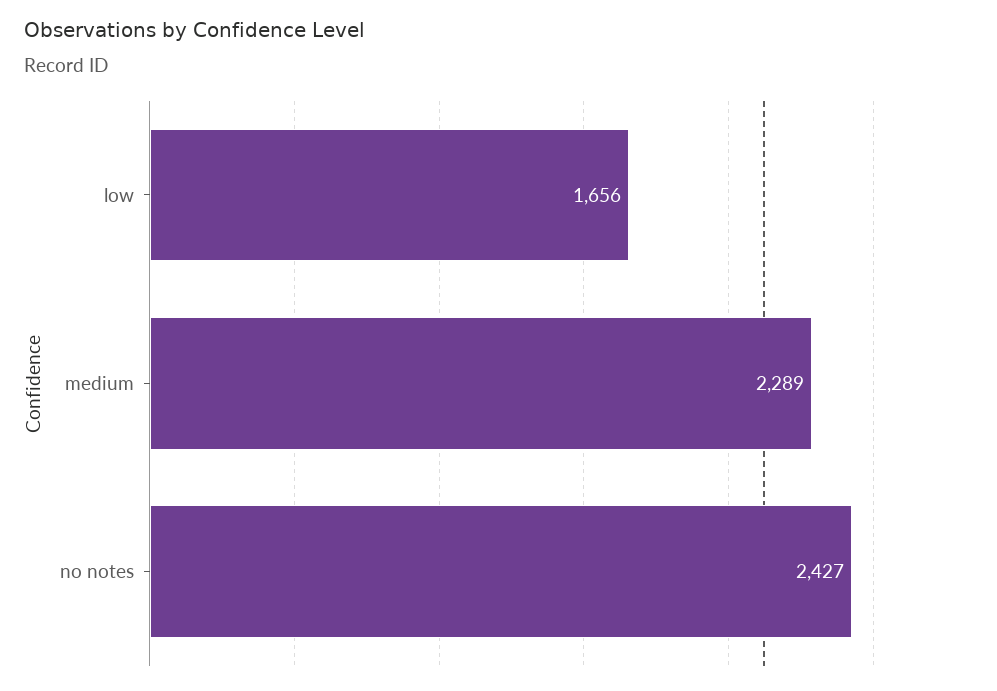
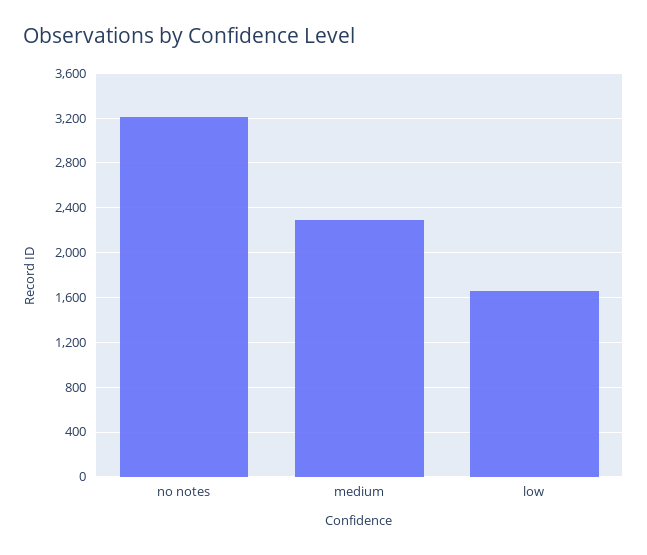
no notes: 2427 -> 3200

